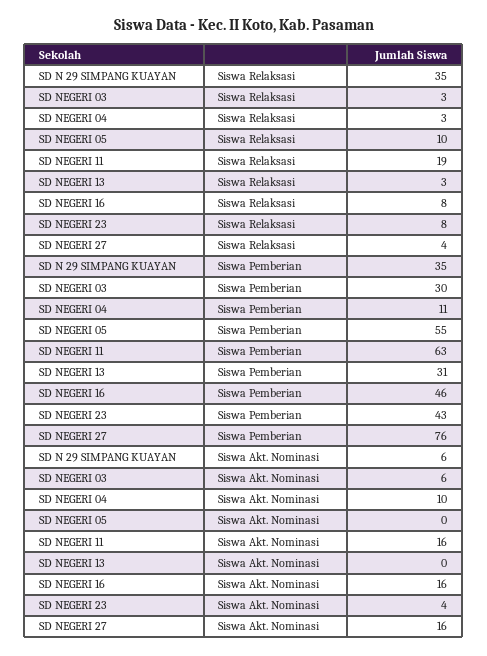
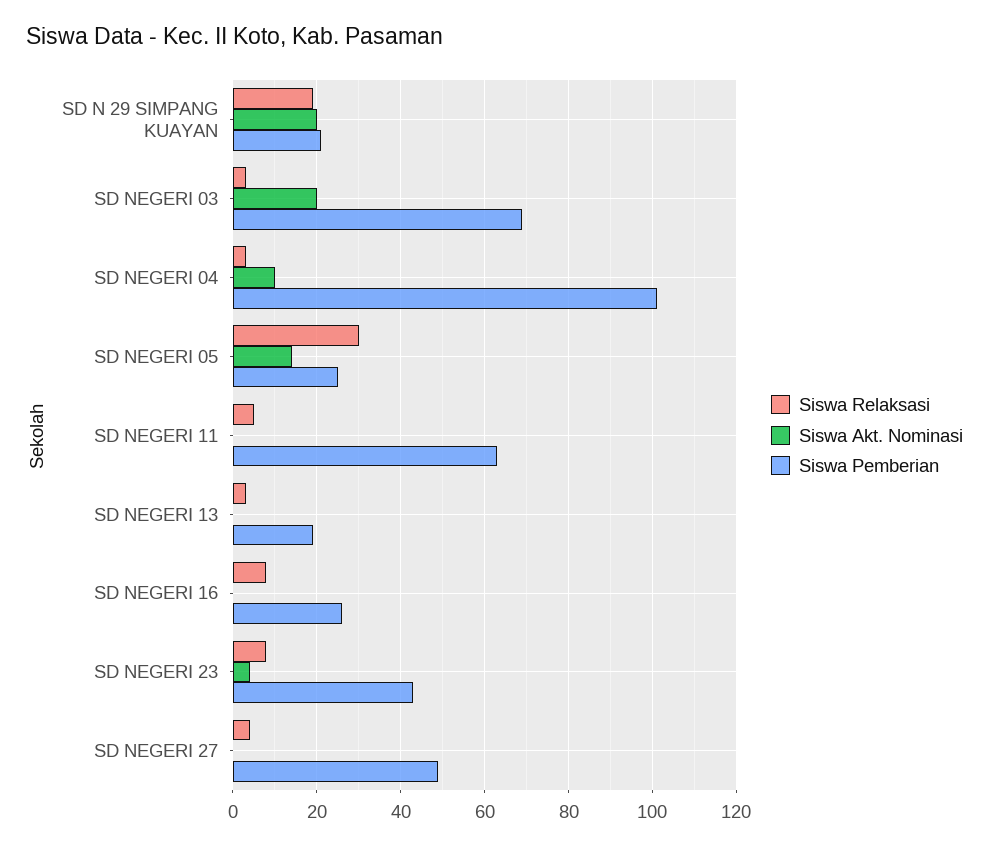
Siswa Relaksasi, SD N 29 SIMPANG KUAYAN: 35 -> 20
Siswa Relaksasi, SD NEGERI 05: 10 -> 30
Siswa Relaksasi, SD NEGERI 11: 19 -> 5
Siswa Pemberian, SD N 29 SIMPANG KUAYAN: 35 -> 20
Siswa Pemberian, SD NEGERI 03: 30 -> 70
Siswa Pemberian, SD NEGERI 04: 11 -> 100
Siswa Pemberian, SD NEGERI 05: 55 -> 25
Siswa Pemberian, SD NEGERI 13: 31 -> 20
Siswa Pemberian, SD NEGERI 16: 46 -> 25
Siswa Pemberian, SD NEGERI 27: 76 -> 50
Siswa Akt. Nominasi, SD N 29 SIMPANG KUAYAN: 6 -> 20
Siswa Akt. Nominasi, SD NEGERI 03: 6 -> 20
Siswa Akt. Nominasi, SD NEGERI 05: 0 -> 15
Siswa Akt. Nominasi, SD NEGERI 11: 16 -> 0
Siswa Akt. Nominasi, SD NEGERI 16: 16 -> 0
Siswa Akt. Nominasi, SD NEGERI 27: 16 -> 0

